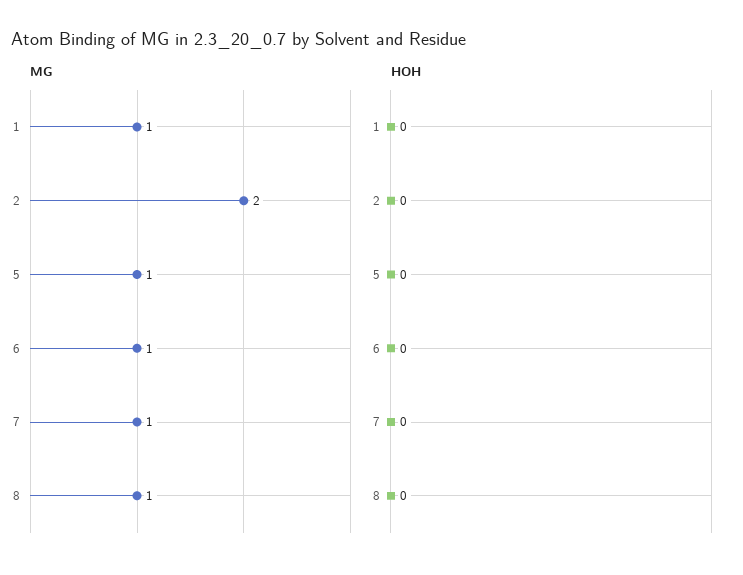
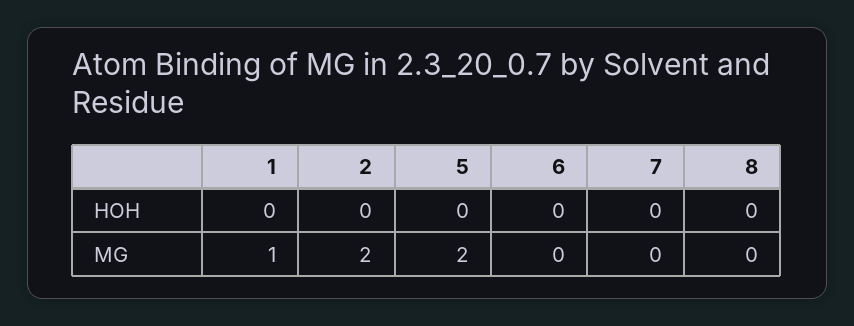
MG, 5: 1 -> 2
MG, 6: 1 -> 0
MG, 7: 1 -> 0
MG, 8: 1 -> 0

